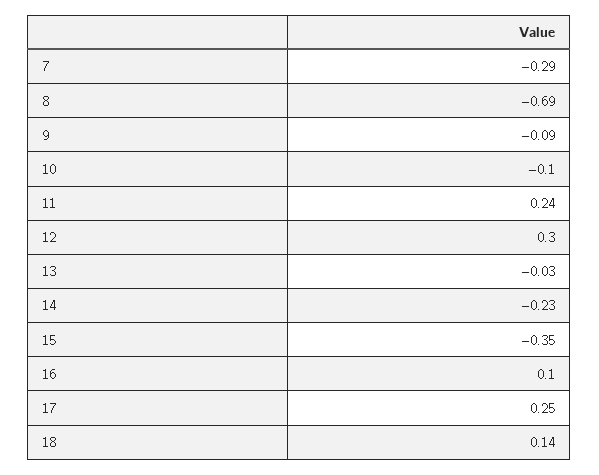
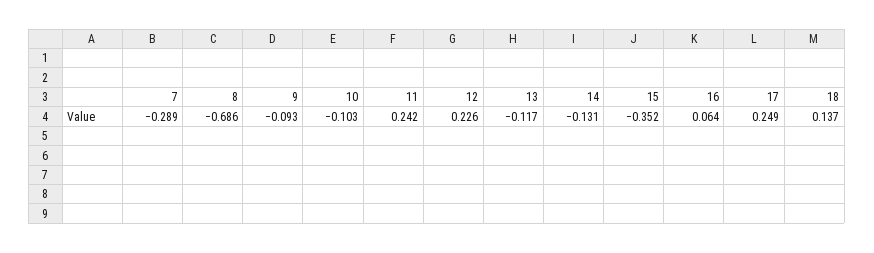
12: 0.3 -> 0.226
13: -0.03 -> -0.117
14: -0.23 -> -0.131
16: 0.1 -> 0.064

